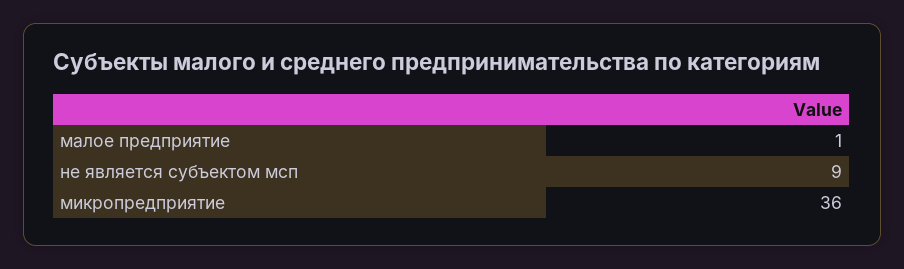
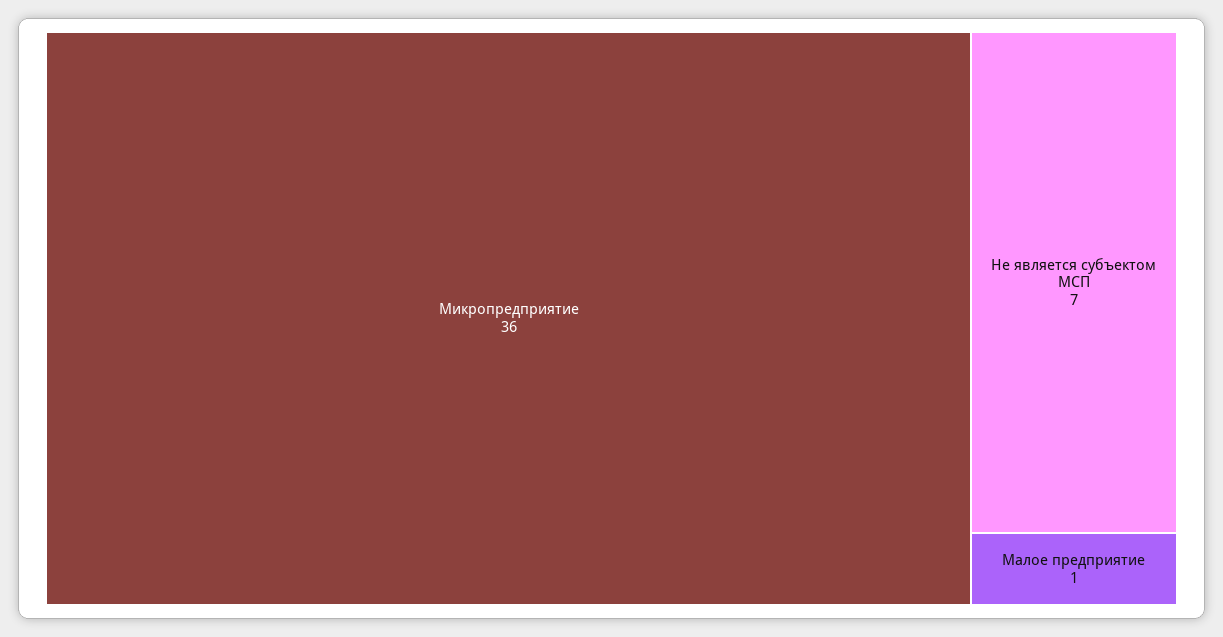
не является субъектом мсп: 9 -> 7

